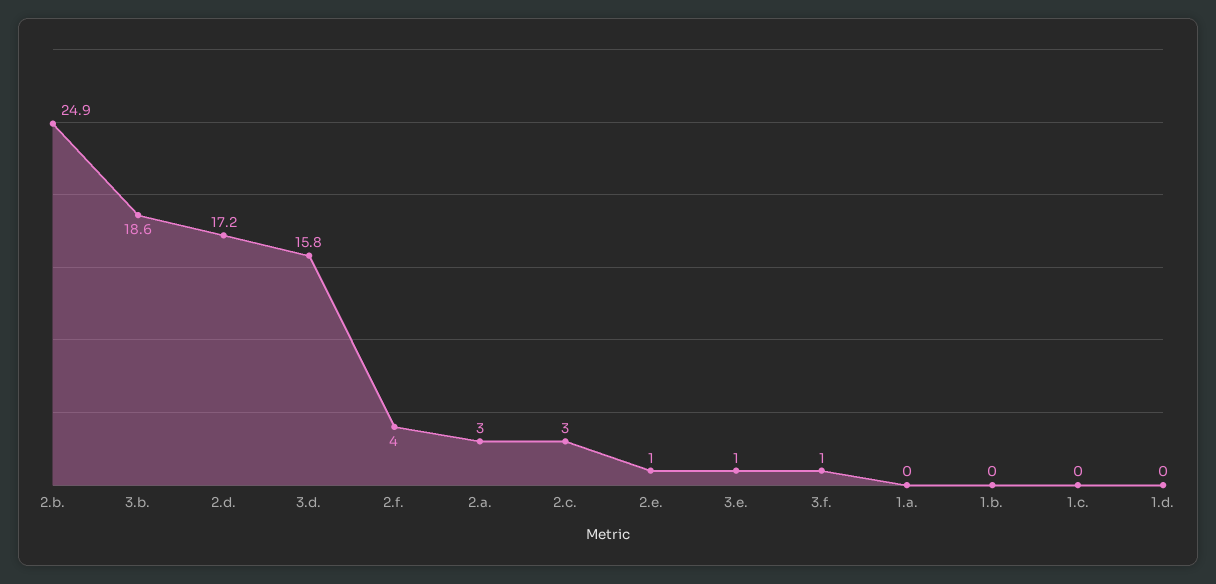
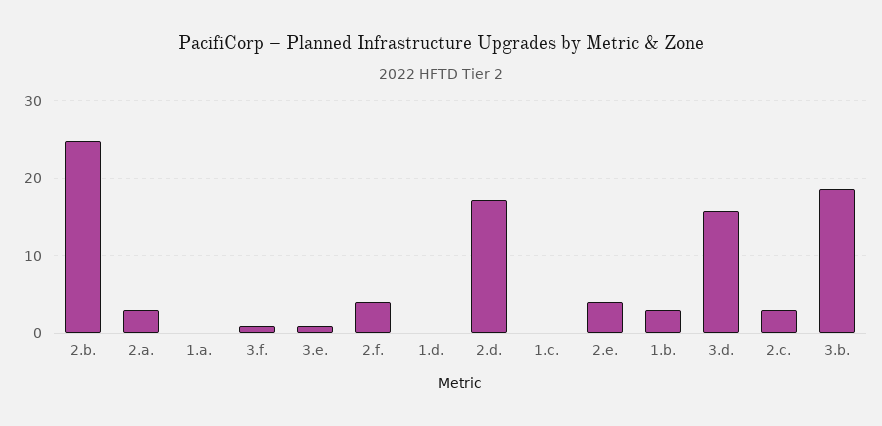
2.e.: 1 -> 4
1.b.: 0 -> 3

